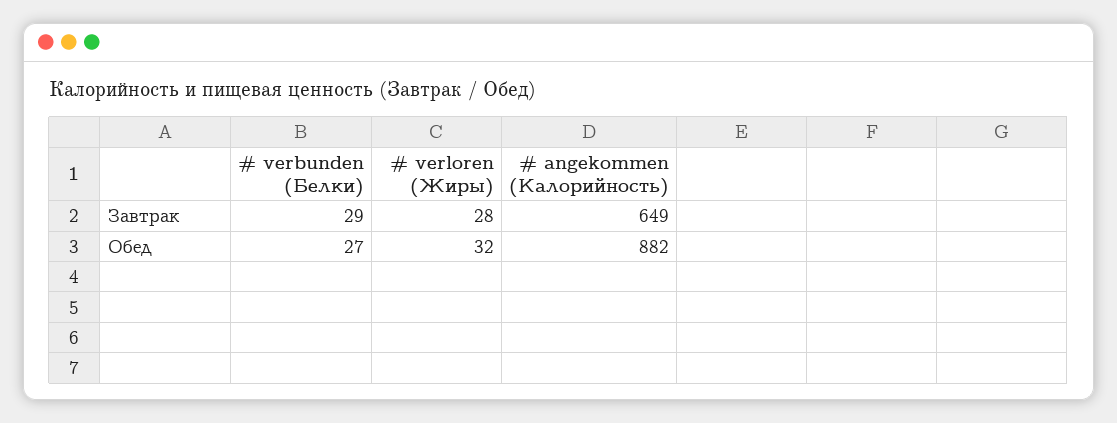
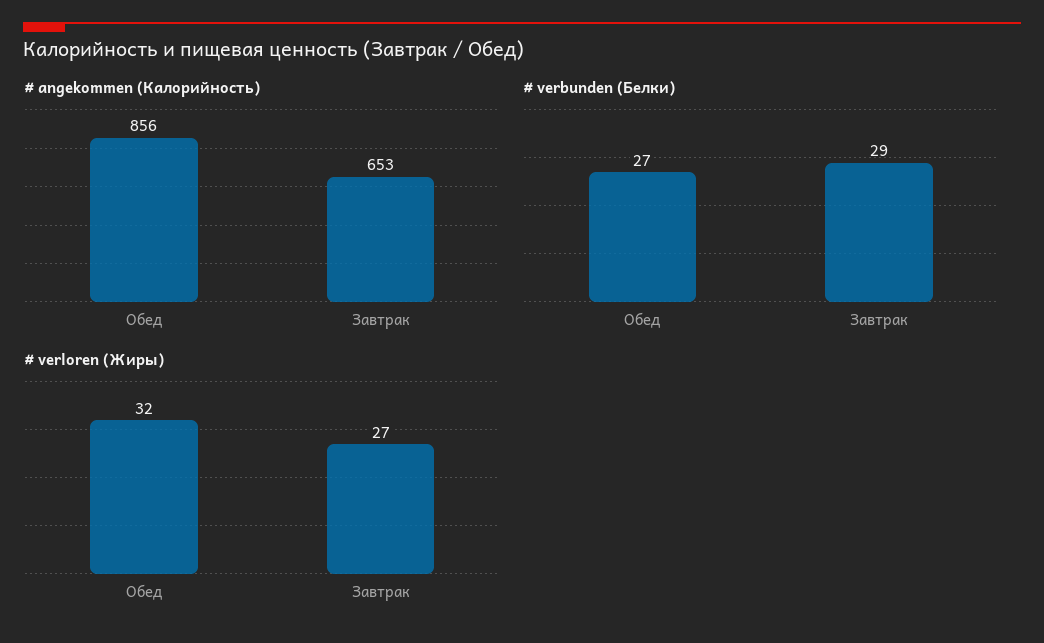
# verloren (Жиры), Завтрак: 28 -> 27
# angekommen (Калорийность), Завтрак: 649 -> 653
# angekommen (Калорийность), Обед: 882 -> 856

